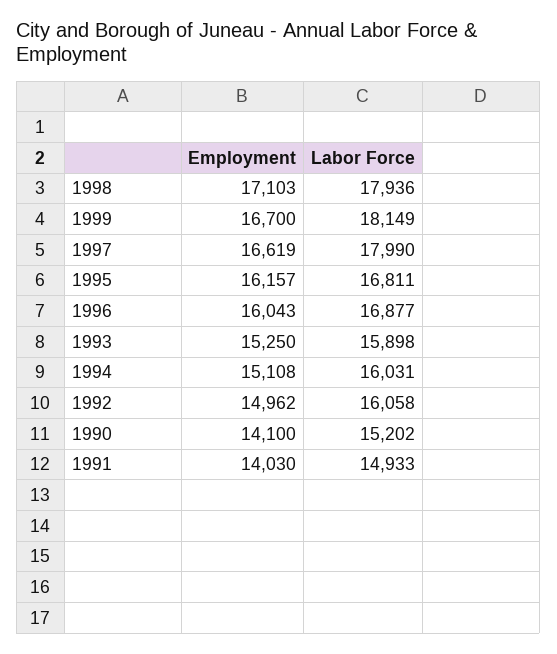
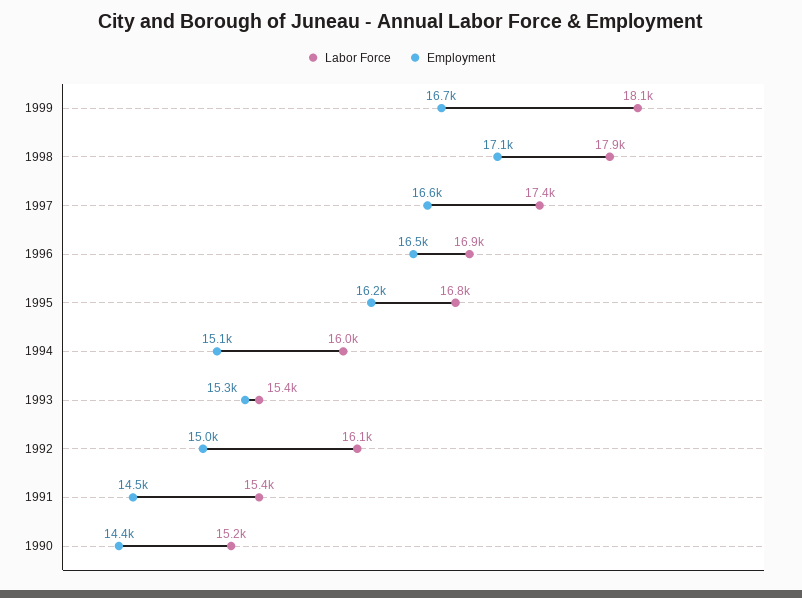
Labor Force, 1997: 17990 -> 17400
Employment, 1996: 16043 -> 16500
Labor Force, 1993: 15898 -> 15400
Employment, 1990: 14100 -> 14400
Employment, 1991: 14030 -> 14500
Labor Force, 1991: 14933 -> 15400

